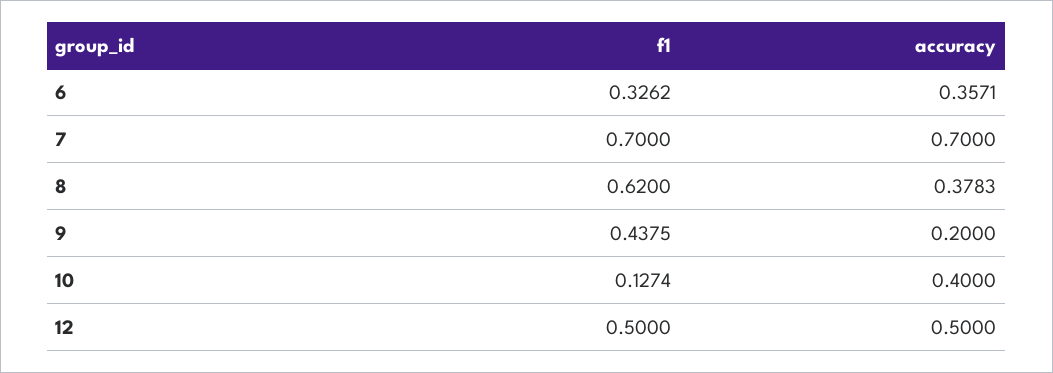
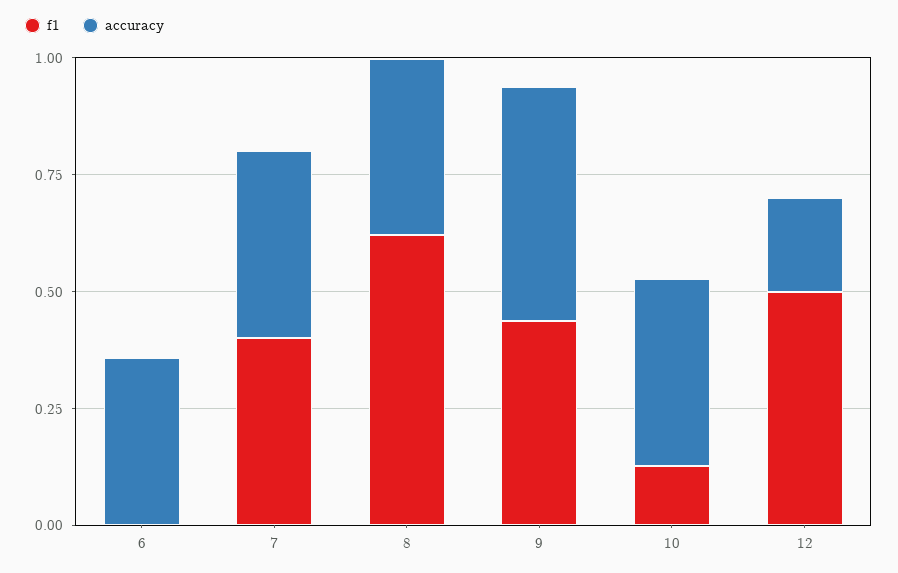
f1, 6: 0.3262 -> 0
f1, 7: 0.7 -> 0.4
accuracy, 7: 0.7 -> 0.4
accuracy, 9: 0.2 -> 0.5
accuracy, 12: 0.5 -> 0.2

